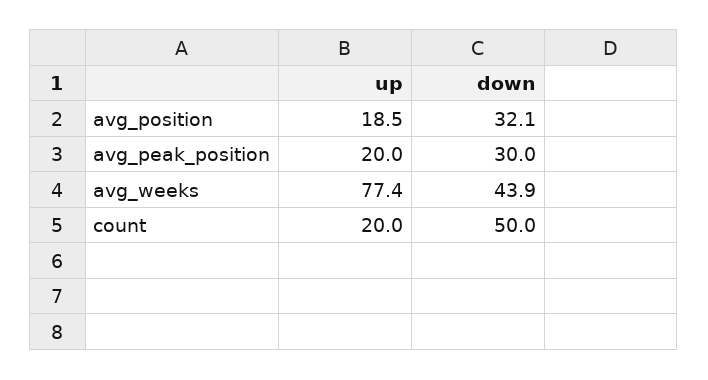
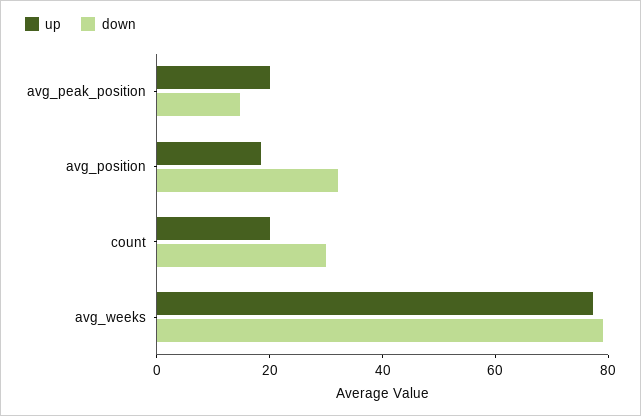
down, avg_peak_position: 30 -> 15
down, avg_weeks: 43.9 -> 80
down, count: 50 -> 30

